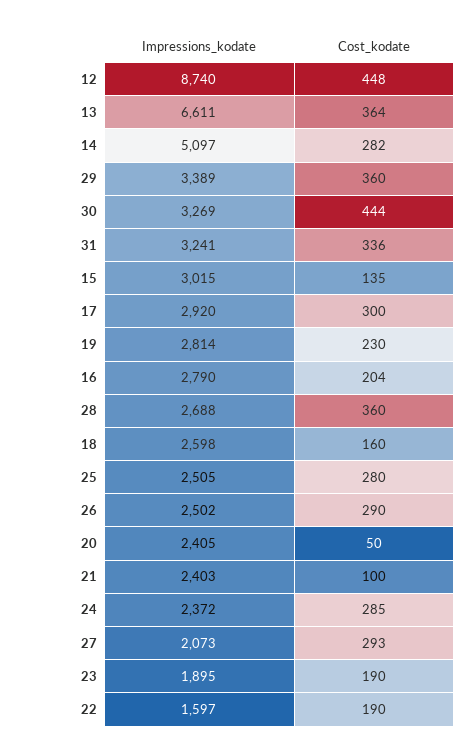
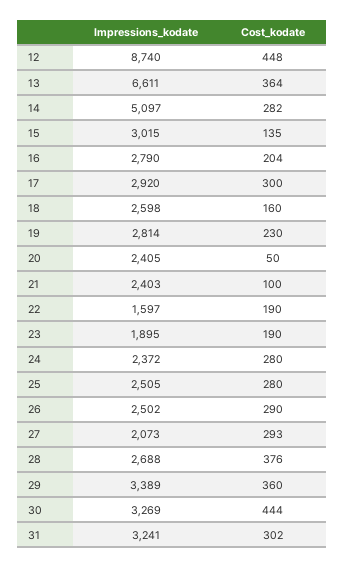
Cost_kodate, 31: 336 -> 302
Cost_kodate, 28: 360 -> 376
Cost_kodate, 24: 285 -> 280

